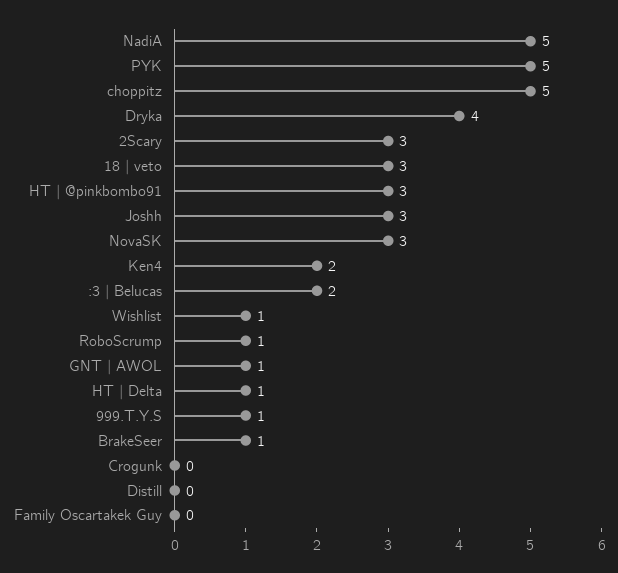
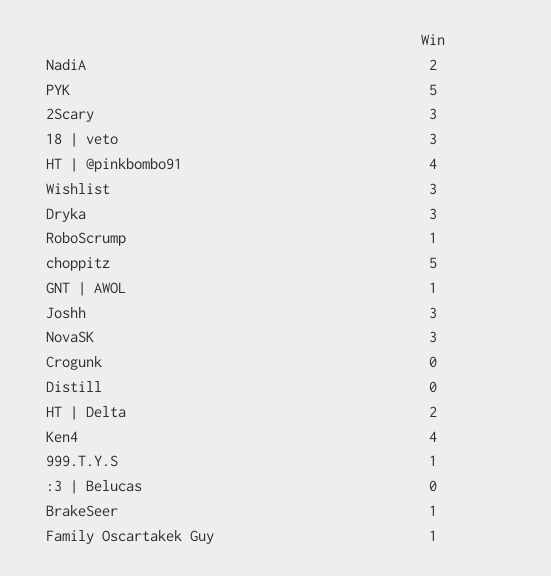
NadiA: 5 -> 2
Dryka: 4 -> 3
HT | @pinkbombo91: 3 -> 4
Ken4: 2 -> 4
:3 | Belucas: 2 -> 0
Wishlist: 1 -> 3
HT | Delta: 1 -> 2
Family Oscartakek Guy: 0 -> 1

